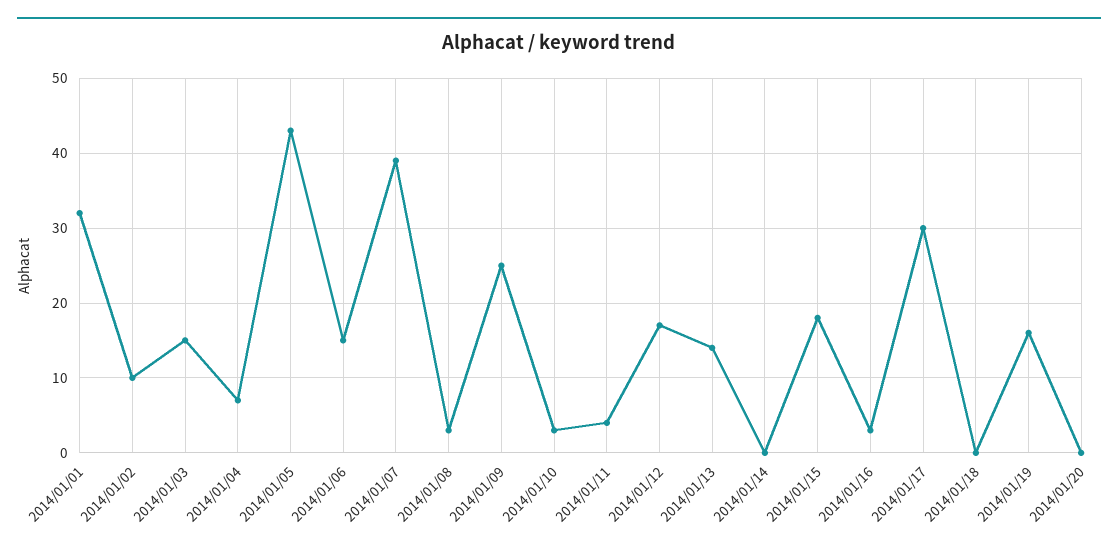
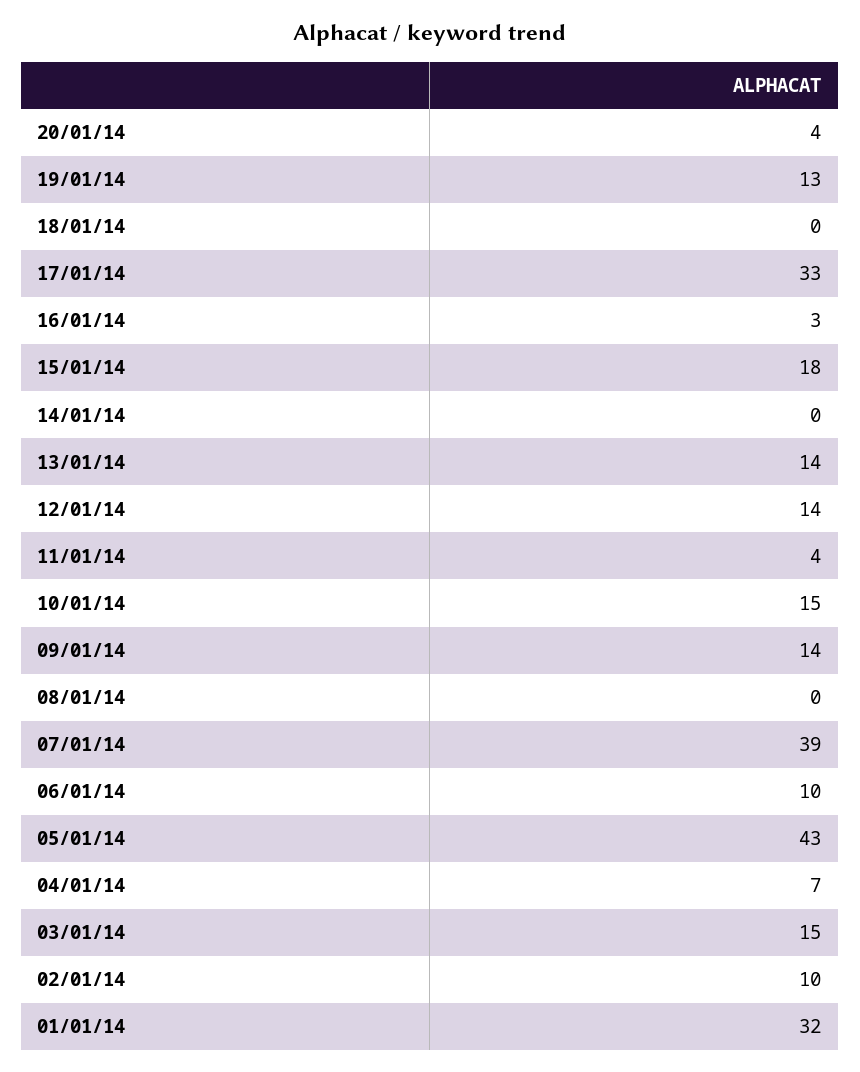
2014/01/06: 15 -> 10
2014/01/08: 3 -> 0
2014/01/09: 25 -> 14
2014/01/10: 3 -> 15
2014/01/12: 17 -> 14
2014/01/17: 30 -> 33
2014/01/19: 16 -> 13
2014/01/20: 0 -> 4

